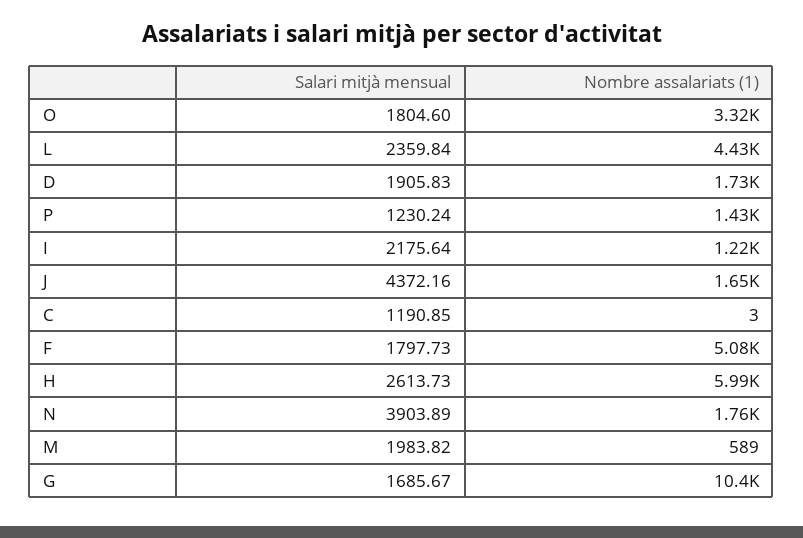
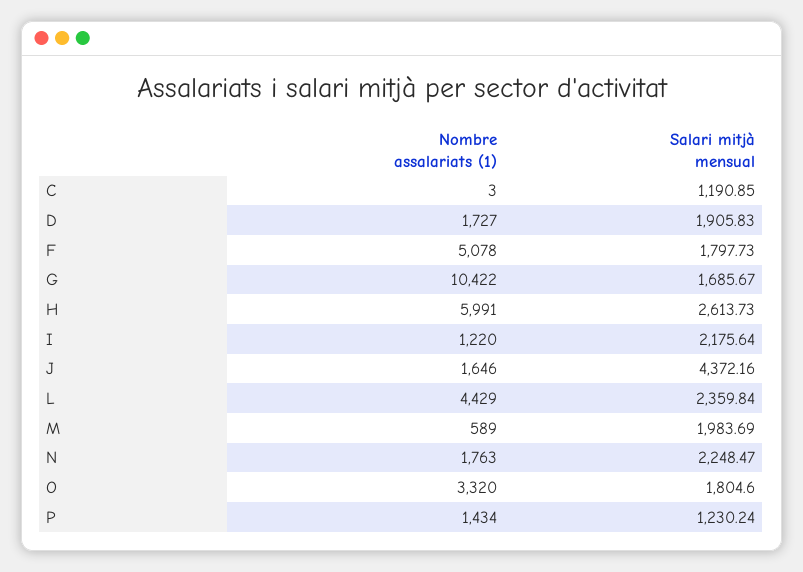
Salari mitjà mensual, N: 3903.89 -> 2248.47
Salari mitjà mensual, M: 1983.82 -> 1983.69

